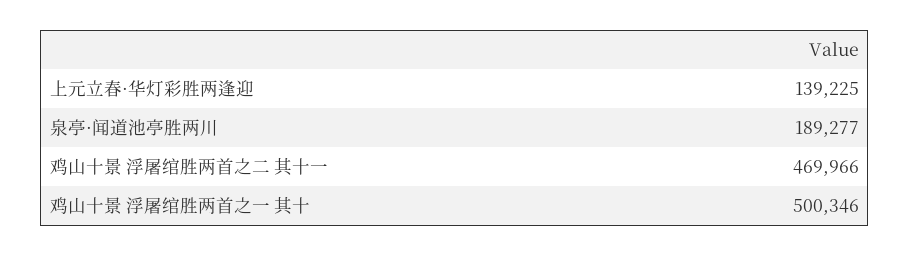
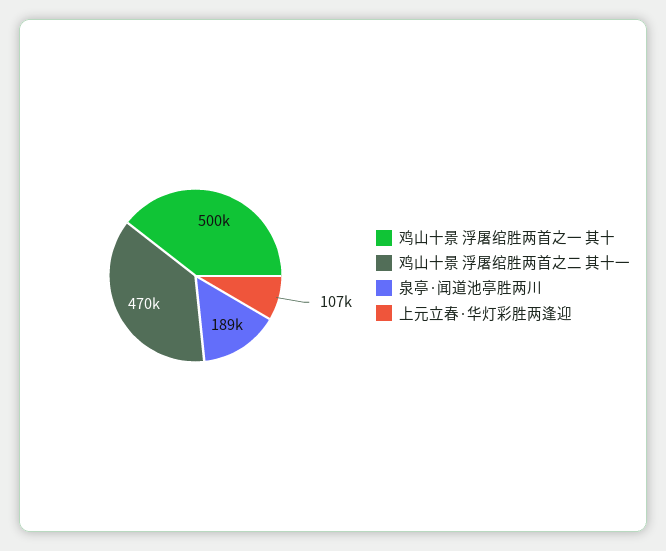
上元立春·华灯彩胜两逢迎: 139225 -> 107000

